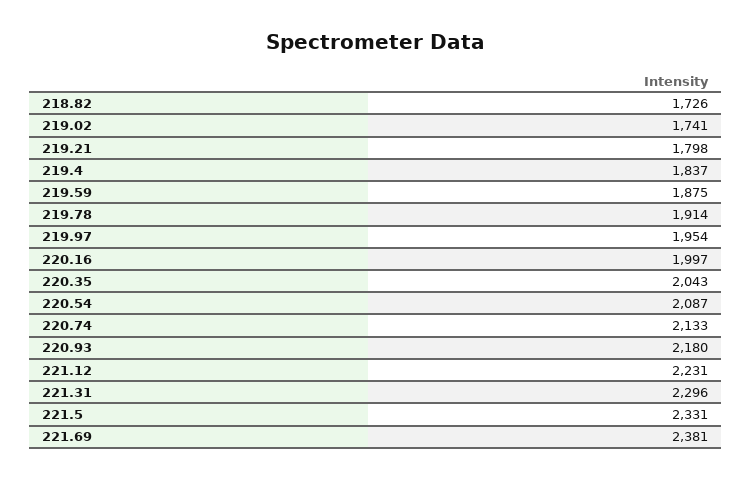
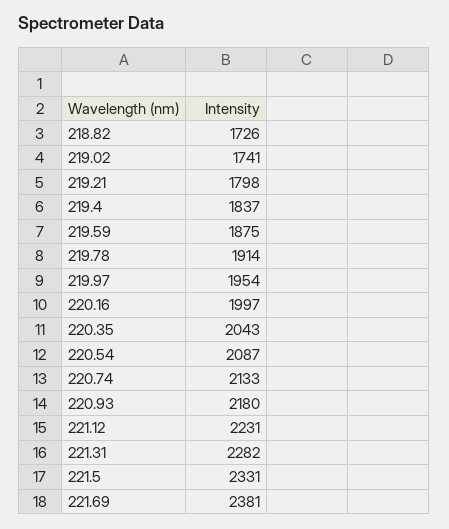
221.31: 2296 -> 2282

